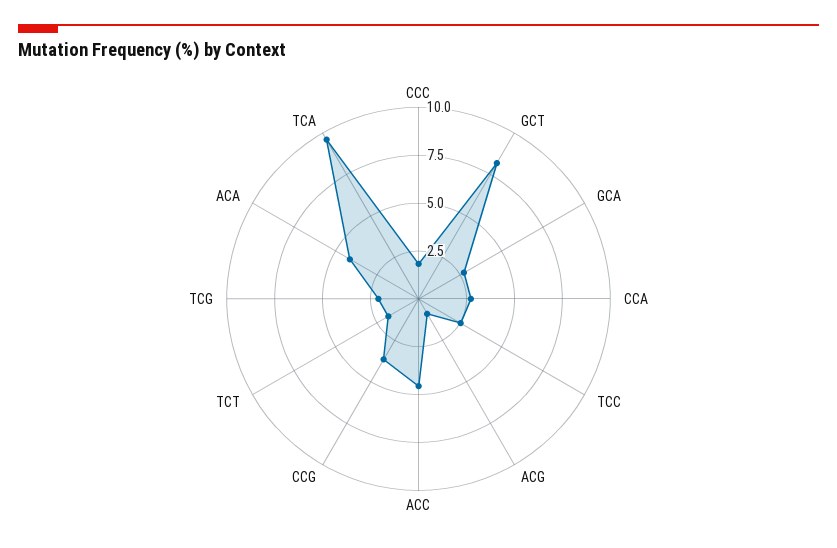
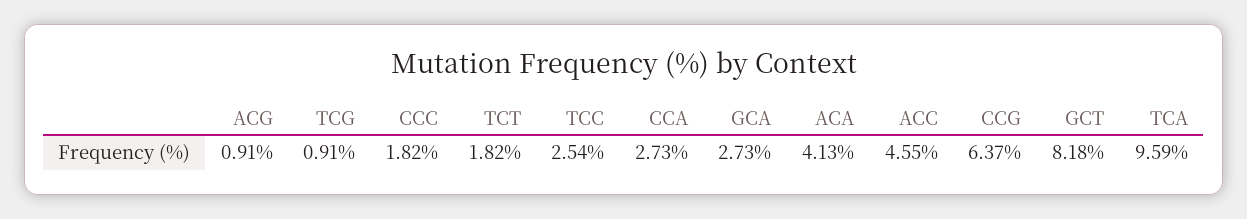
CCG: 3.5 -> 6.37
TCG: 2 -> 0.91

